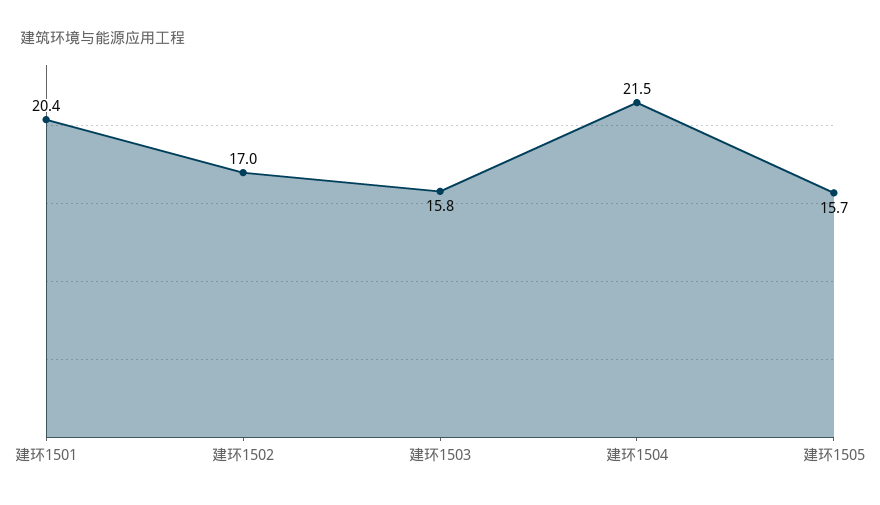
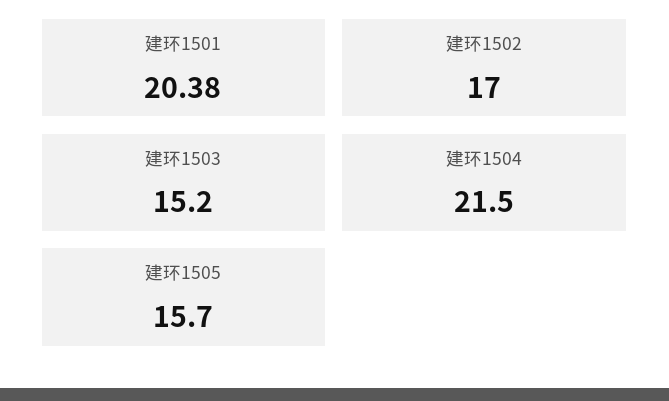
建环1503: 15.8 -> 15.2

